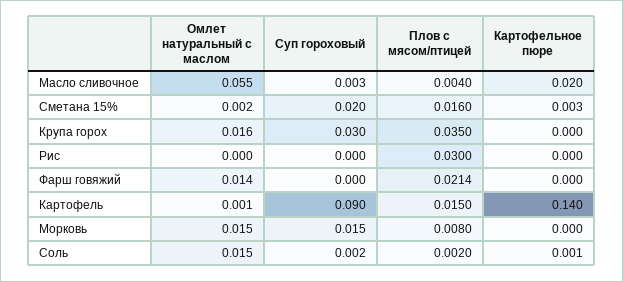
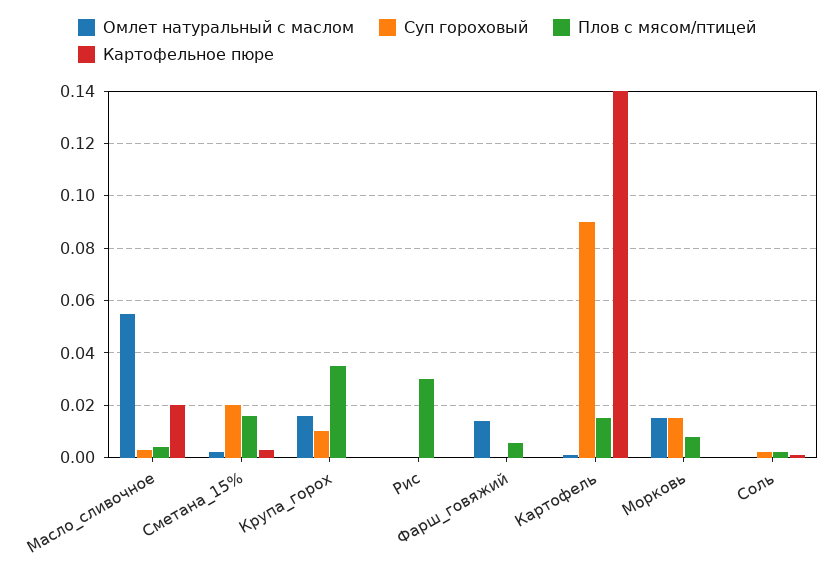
Суп гороховый, Крупа горох: 0.03 -> 0.01
Плов с мясом/птицей, Фарш говяжий: 0.0214 -> 0.005
Омлет натуральный с маслом, Соль: 0.015 -> 0

